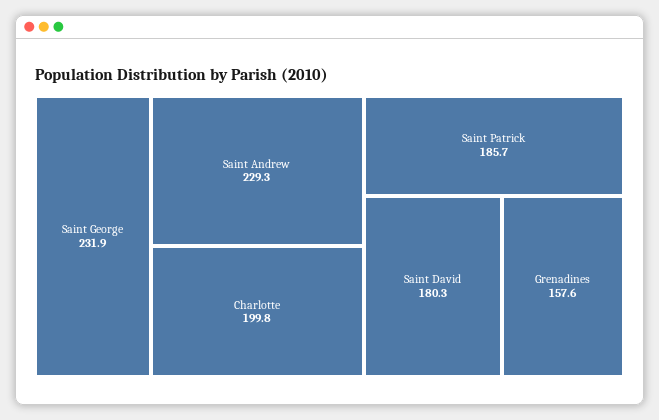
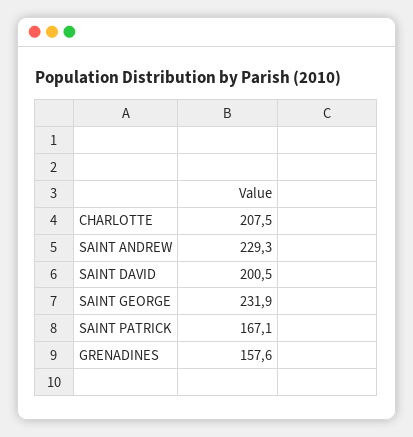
Charlotte: 199.8 -> 207.5
Saint Patrick: 185.7 -> 167.1
Saint David: 180.3 -> 200.5

